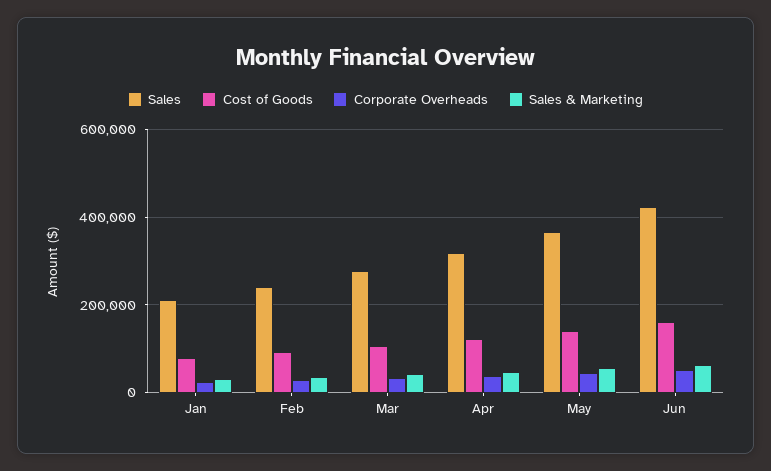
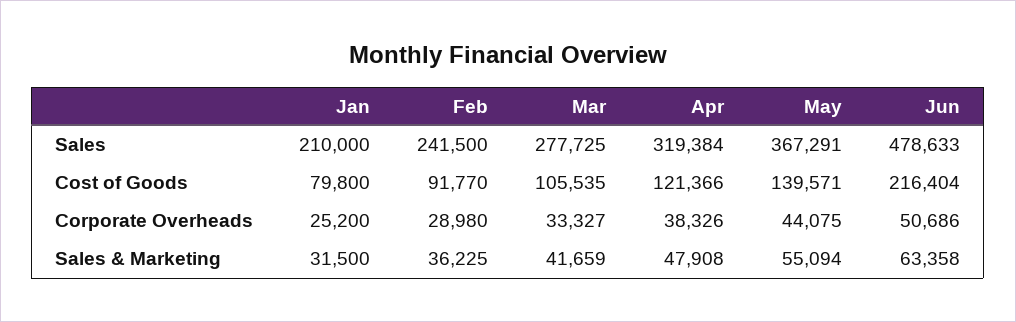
Sales, Jun: 420000 -> 478633
Cost of Goods, Jun: 160000 -> 216404

